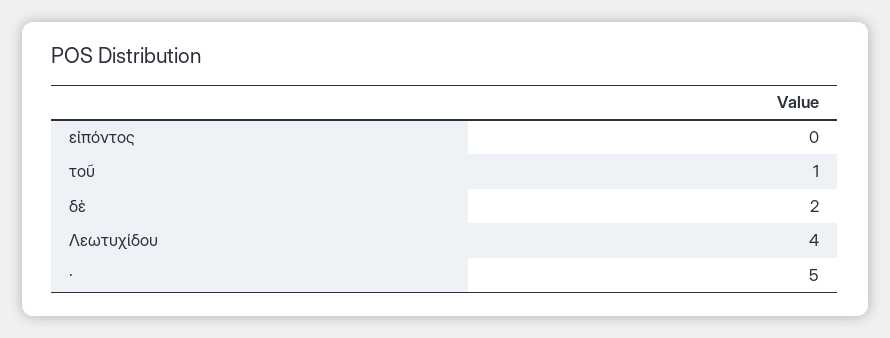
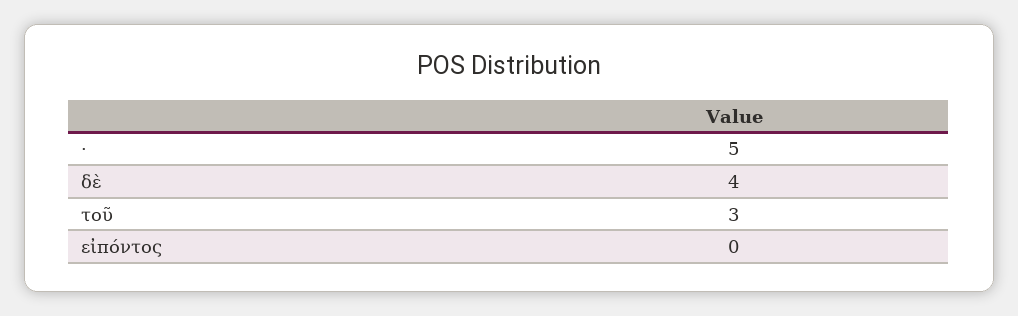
τοῦ: 1 -> 3
δὲ: 2 -> 4
Λεωτυχίδου: 4 -> none

